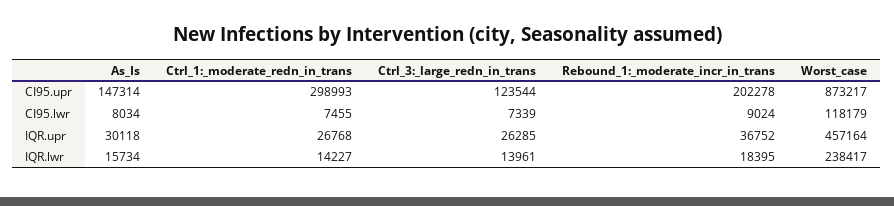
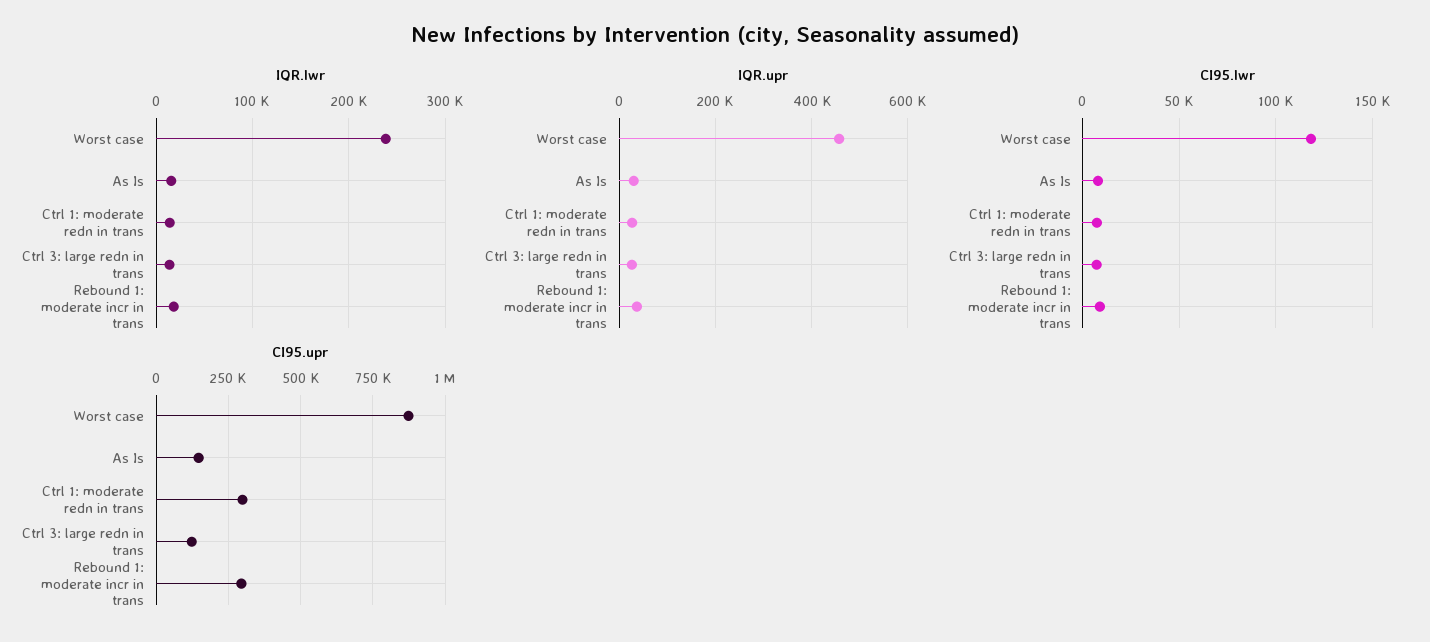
CI95.upr, Rebound_1:_moderate_incr_in_trans: 202278 -> 300000

